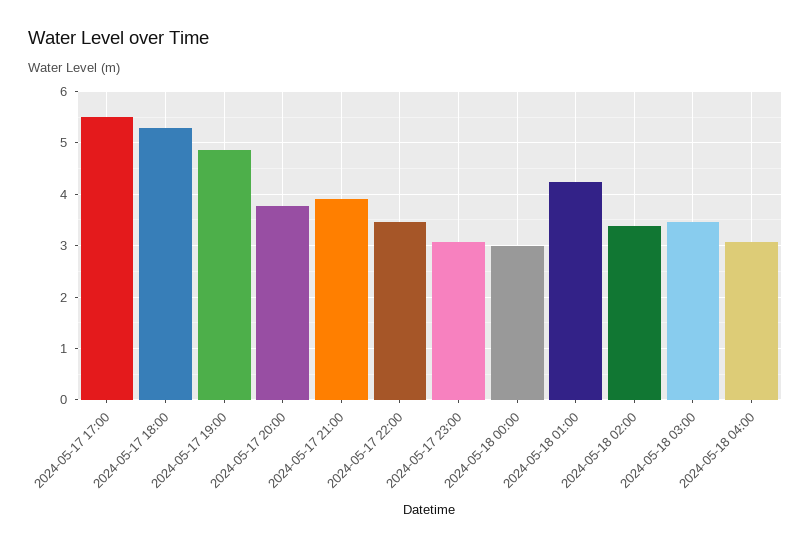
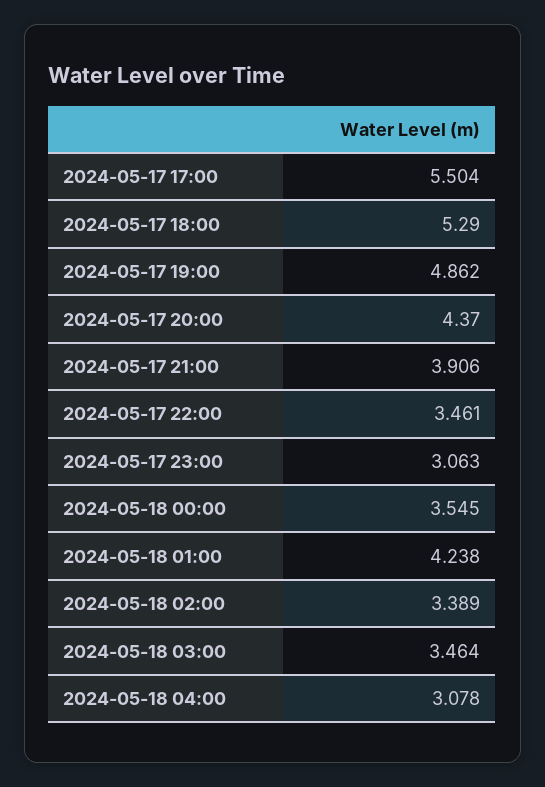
2024-05-17 20:00: 3.8 -> 4.37
2024-05-18 00:00: 3 -> 3.545

